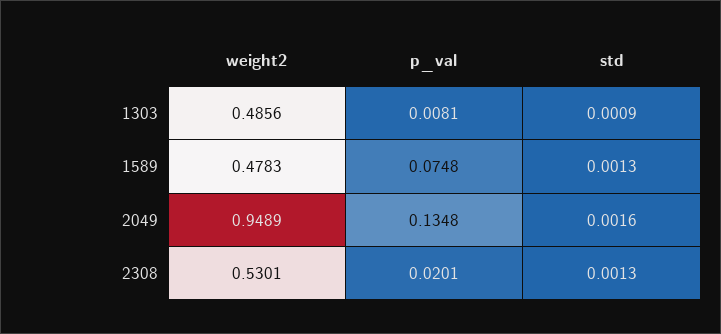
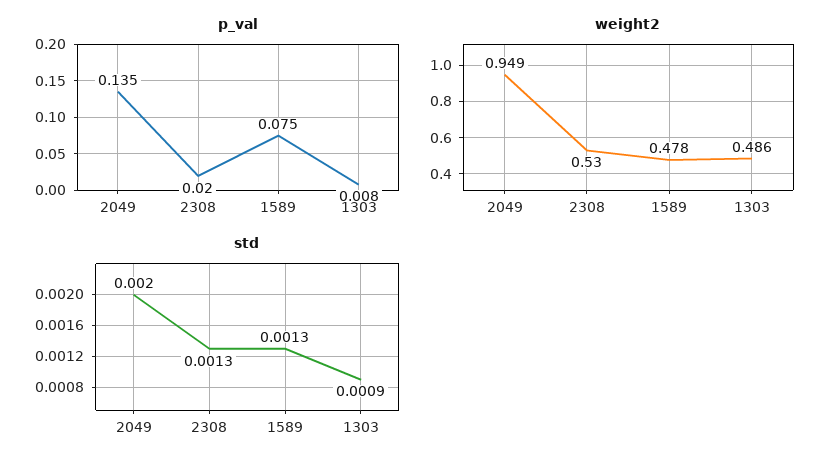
std, 2049: 0.0016 -> 0.002

